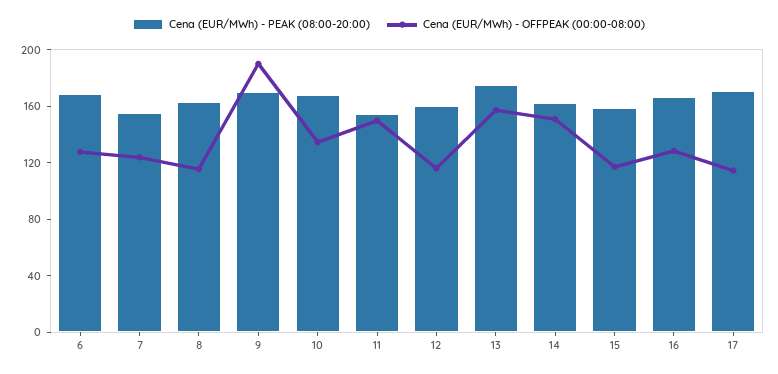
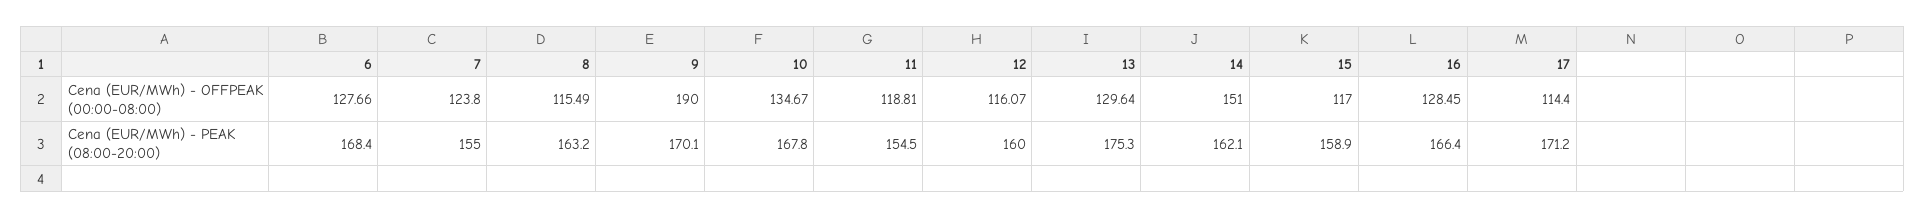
Cena (EUR/MWh) - OFFPEAK (00:00-08:00), 11: 150 -> 118.81
Cena (EUR/MWh) - OFFPEAK (00:00-08:00), 13: 160 -> 129.64

